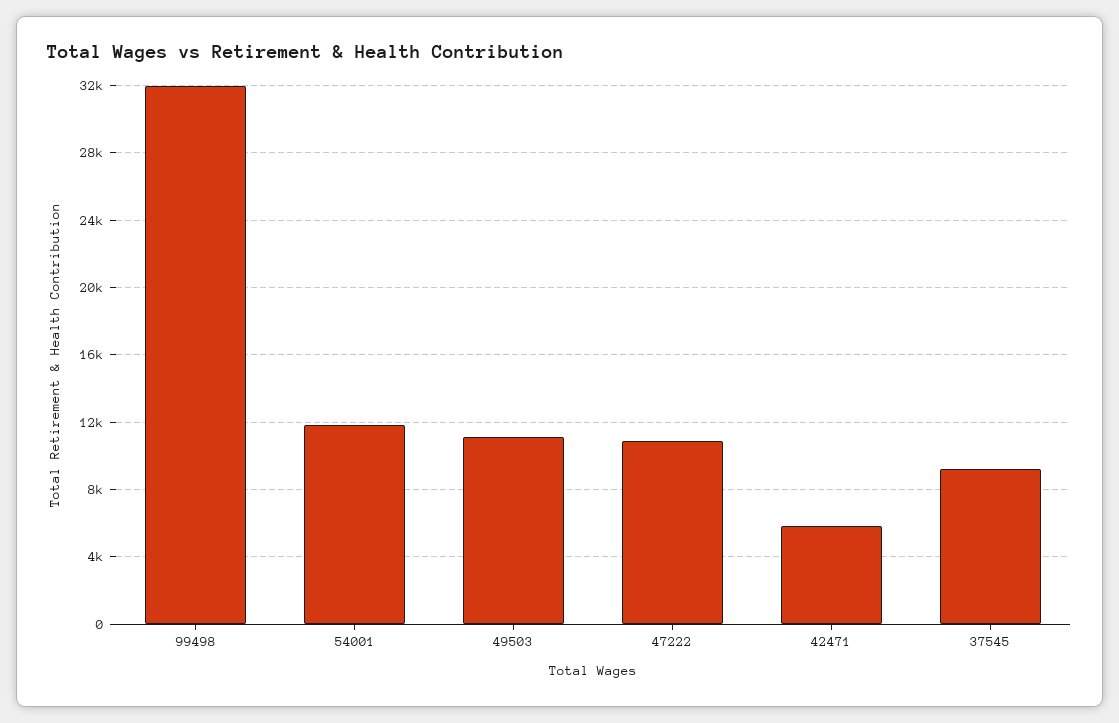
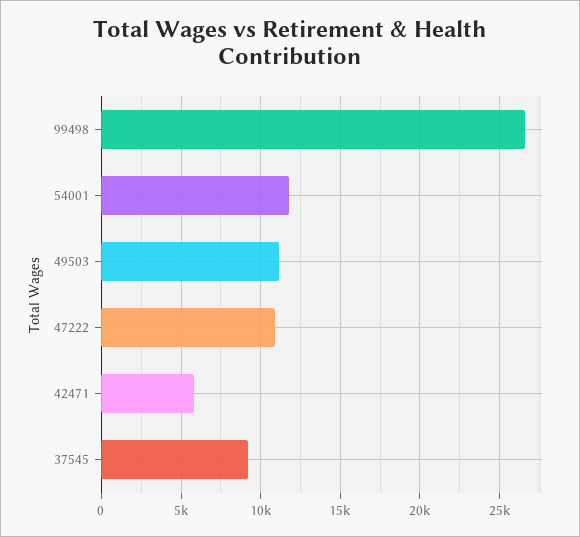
99498: 32000 -> 26500

